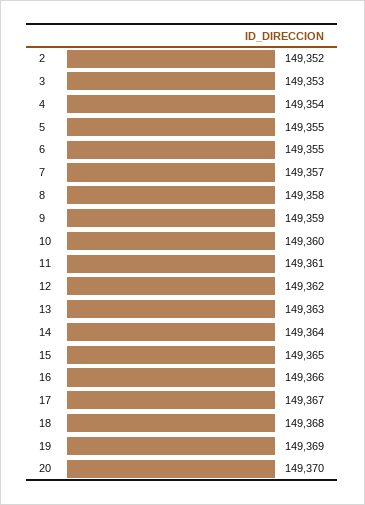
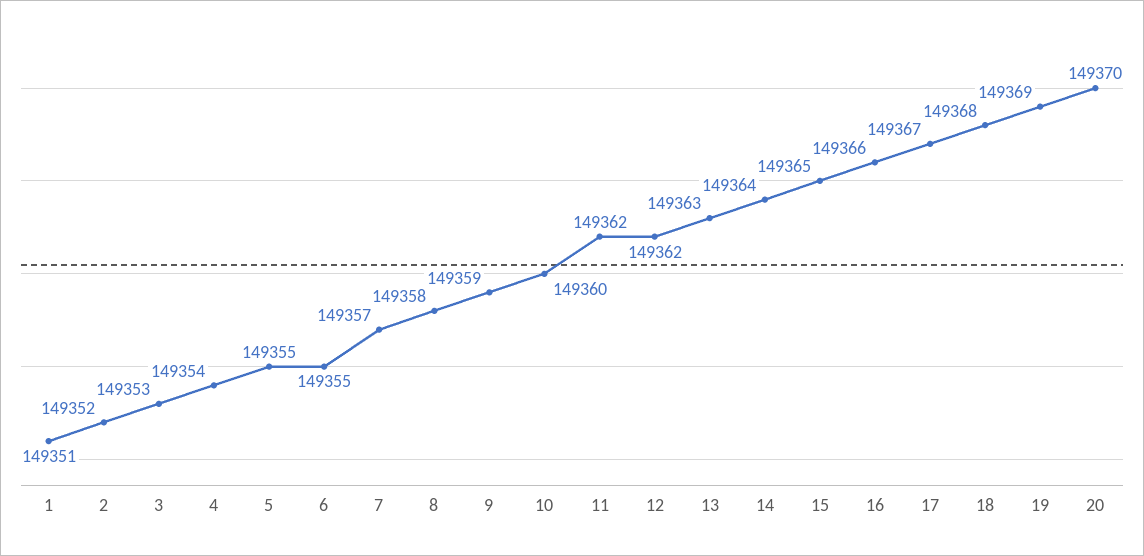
11: 149361 -> 149362
1: none -> 149351

